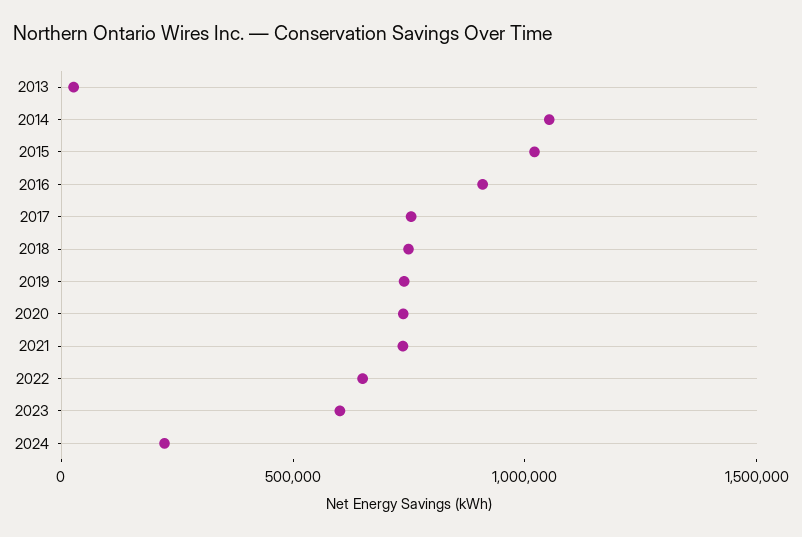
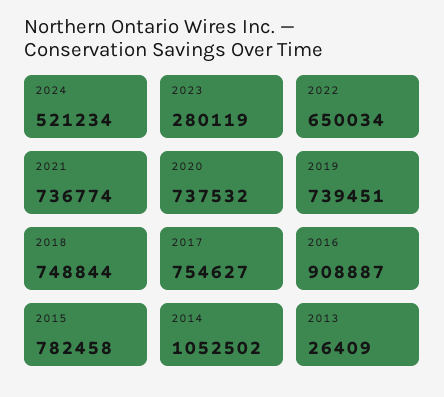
2015: 1000000 -> 782458
2023: 600000 -> 280119
2024: 200000 -> 521234

